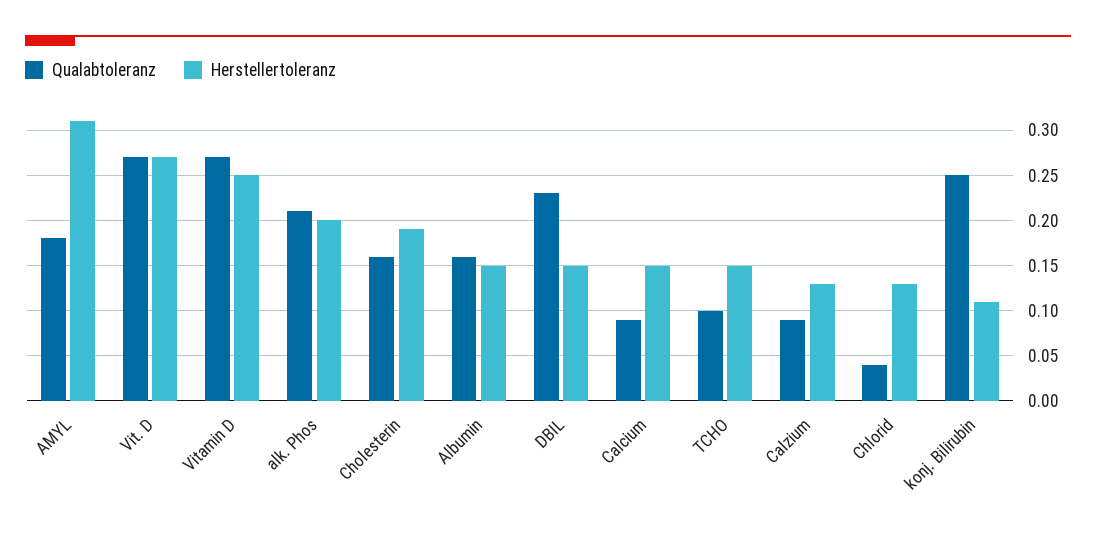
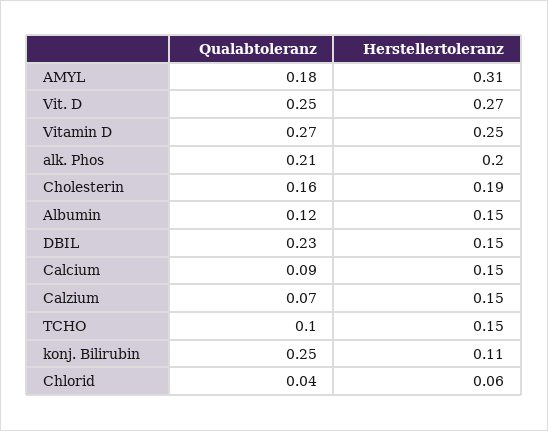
Qualabtoleranz, Vit. D: 0.27 -> 0.25
Qualabtoleranz, Albumin: 0.16 -> 0.12
Qualabtoleranz, Calzium: 0.09 -> 0.07
Herstellertoleranz, Calzium: 0.13 -> 0.15
Herstellertoleranz, Chlorid: 0.13 -> 0.06

